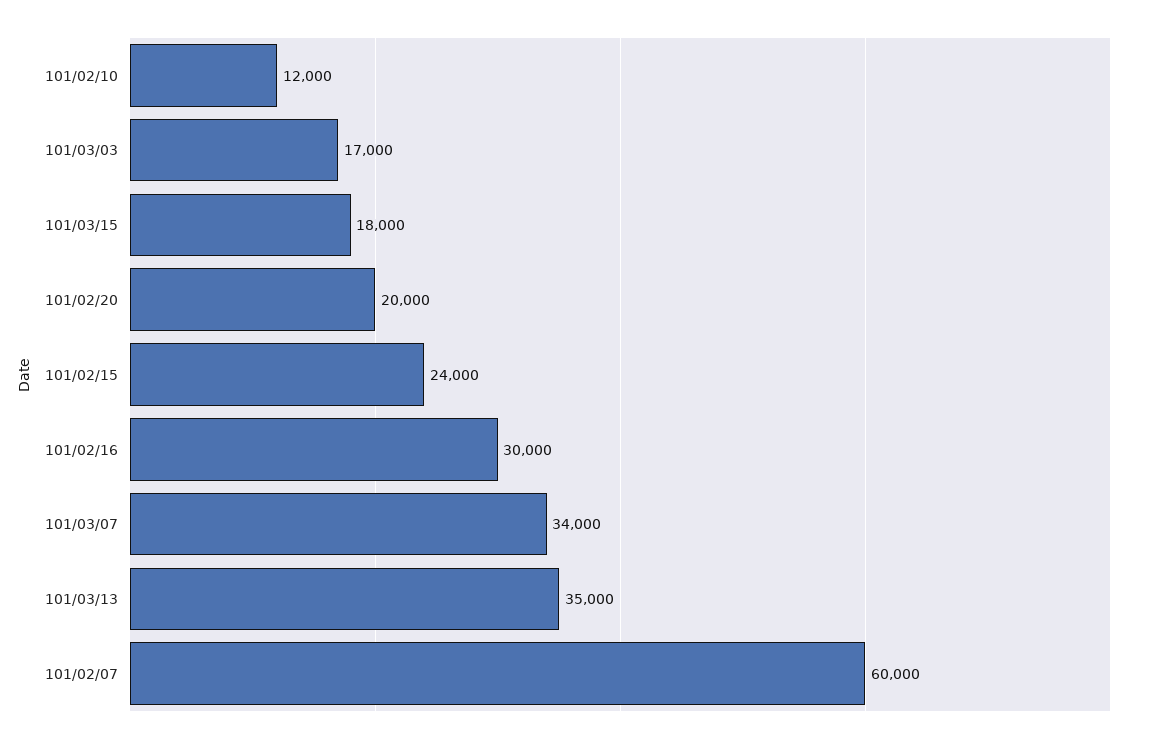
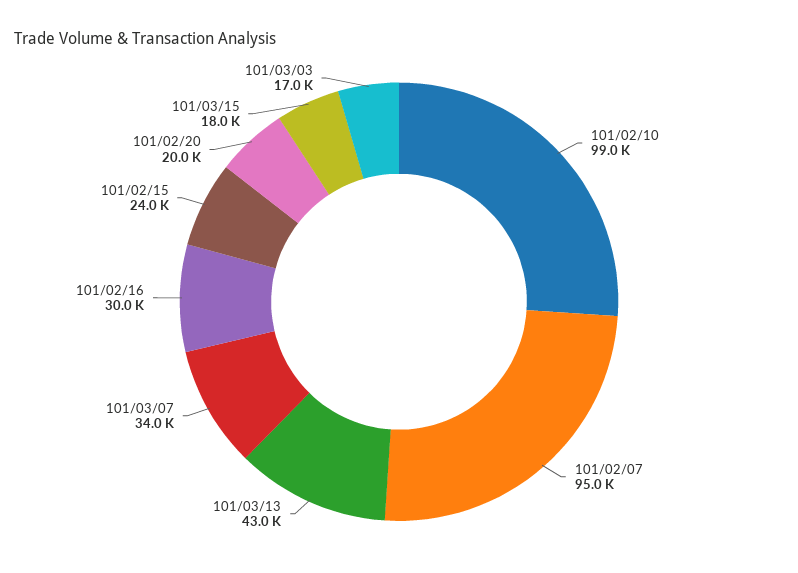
101/02/10: 12000 -> 99000
101/03/13: 35000 -> 43000
101/02/07: 60000 -> 95000

